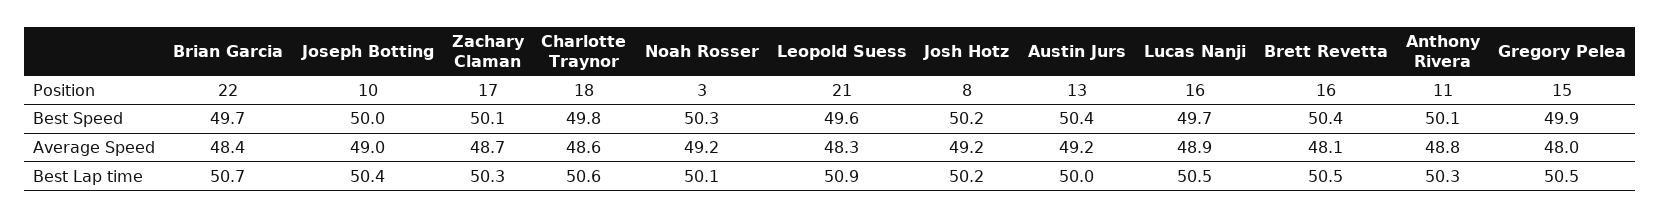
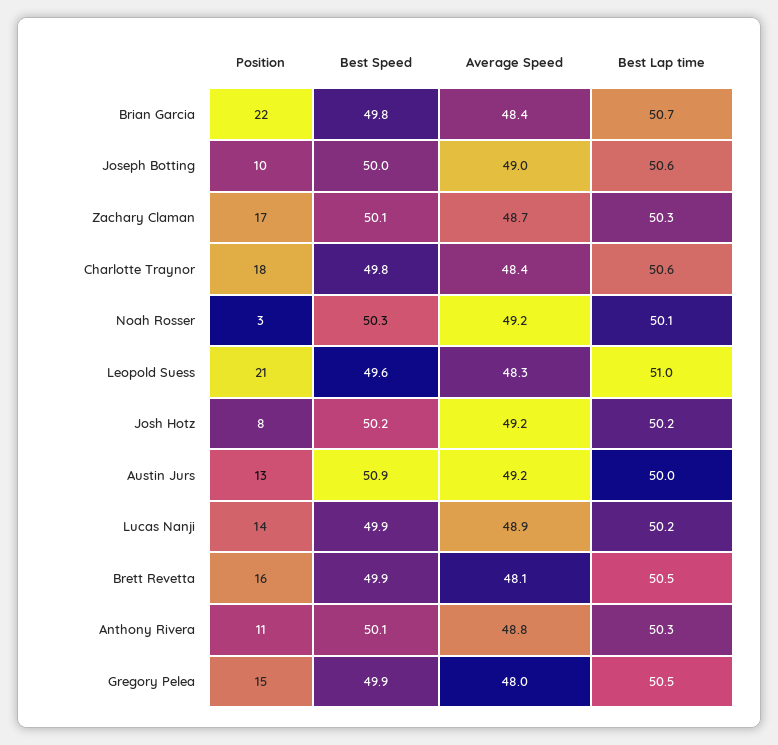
Lucas Nanji, Position: 16 -> 14
Brian Garcia, Best Speed: 49.7 -> 49.8
Austin Jurs, Best Speed: 50.4 -> 50.9
Lucas Nanji, Best Speed: 49.7 -> 49.9
Brett Revetta, Best Speed: 50.4 -> 49.9
Charlotte Traynor, Average Speed: 48.6 -> 48.4
Joseph Botting, Best Lap time: 50.4 -> 50.6
Leopold Suess, Best Lap time: 50.9 -> 51
Lucas Nanji, Best Lap time: 50.5 -> 50.2

